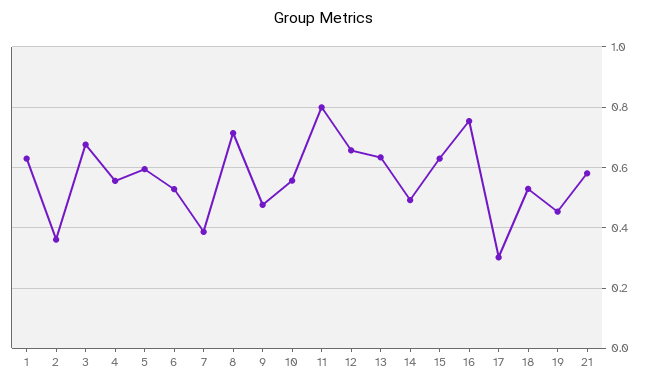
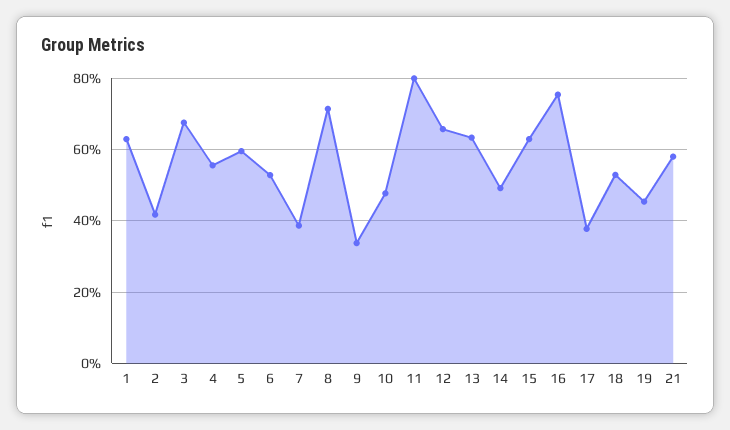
2: 0.36 -> 0.42
9: 0.48 -> 0.34
10: 0.56 -> 0.48
17: 0.3 -> 0.38

